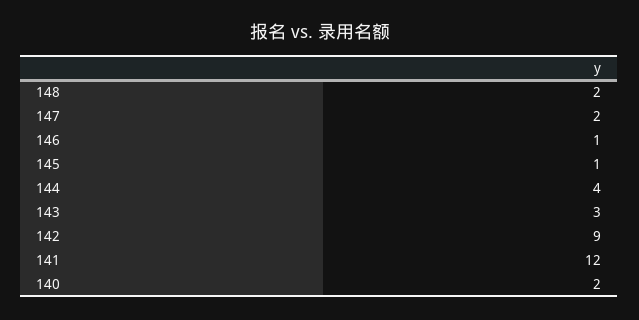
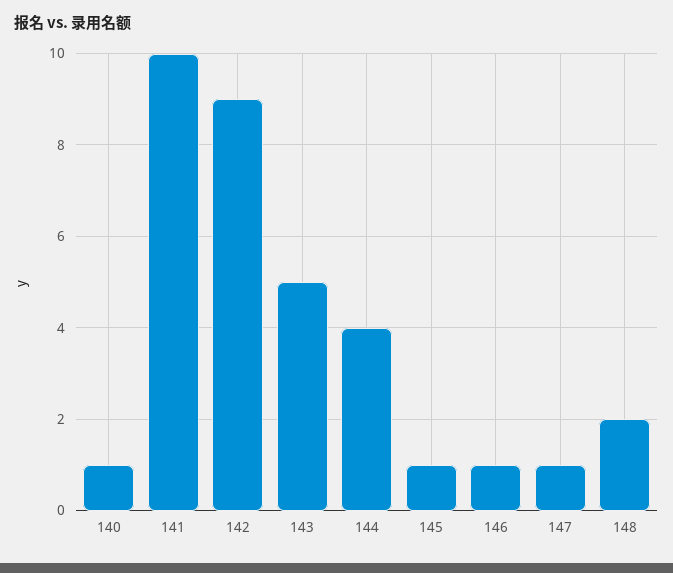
147: 2 -> 1
143: 3 -> 5
141: 12 -> 10
140: 2 -> 1

